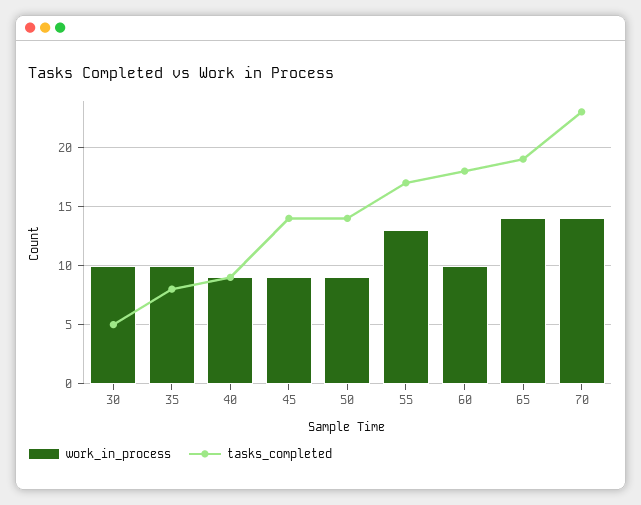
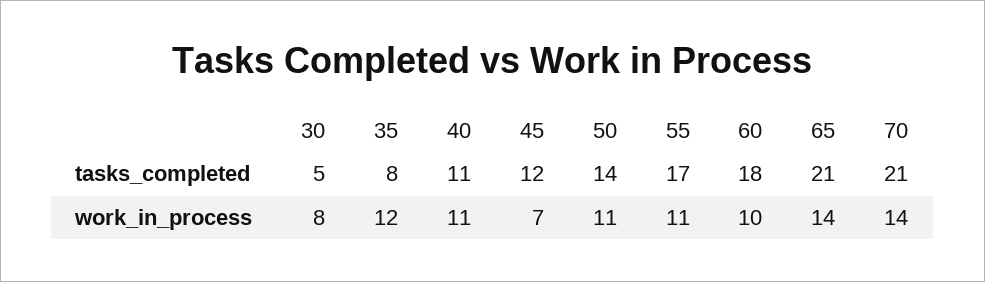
work_in_process, 30: 10 -> 8
work_in_process, 35: 10 -> 12
work_in_process, 40: 9 -> 11
tasks_completed, 40: 9 -> 11
work_in_process, 45: 9 -> 7
tasks_completed, 45: 14 -> 12
work_in_process, 50: 9 -> 11
work_in_process, 55: 13 -> 11
tasks_completed, 65: 19 -> 21
tasks_completed, 70: 23 -> 21

